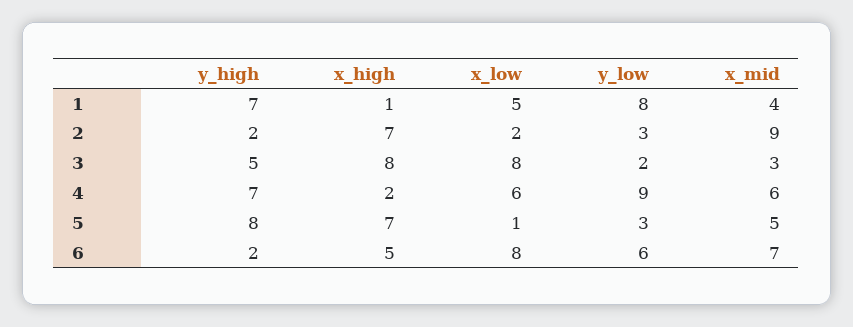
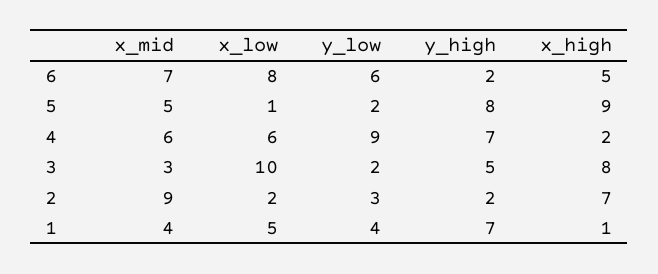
y_low, 1: 8 -> 4
x_low, 3: 8 -> 10
x_high, 5: 7 -> 9
y_low, 5: 3 -> 2

